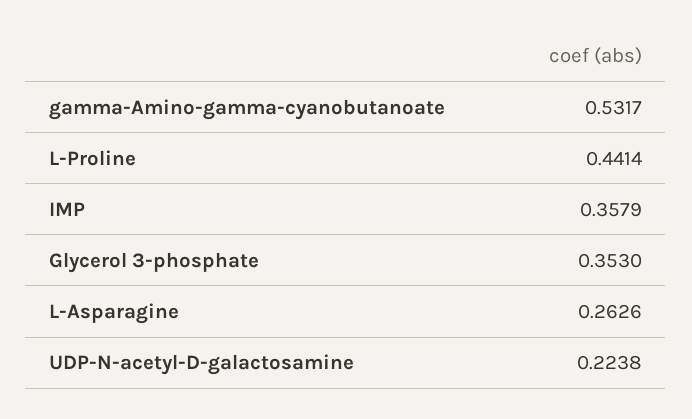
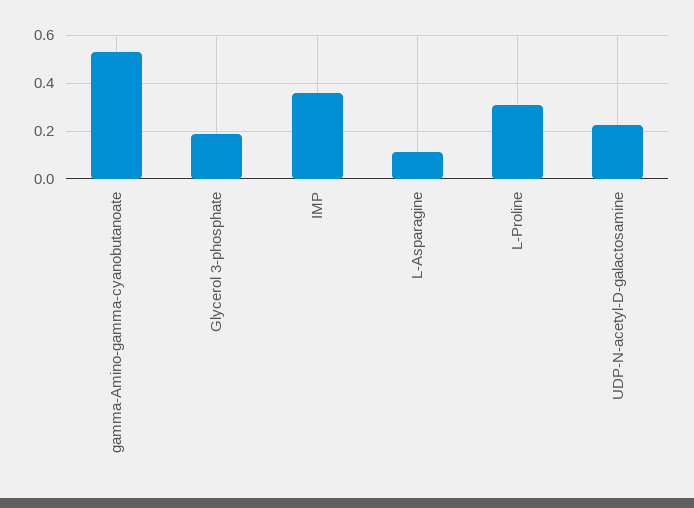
L-Proline: 0.4414 -> 0.3
Glycerol 3-phosphate: 0.353 -> 0.2
L-Asparagine: 0.2626 -> 0.1

